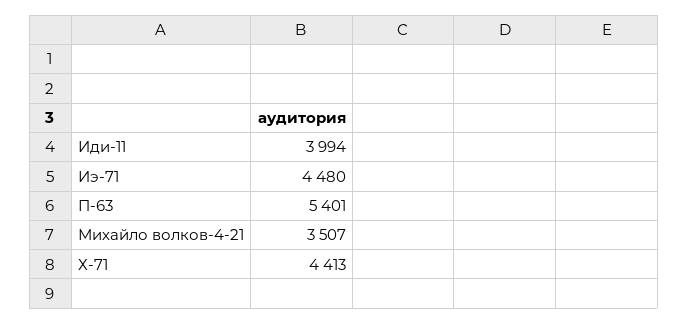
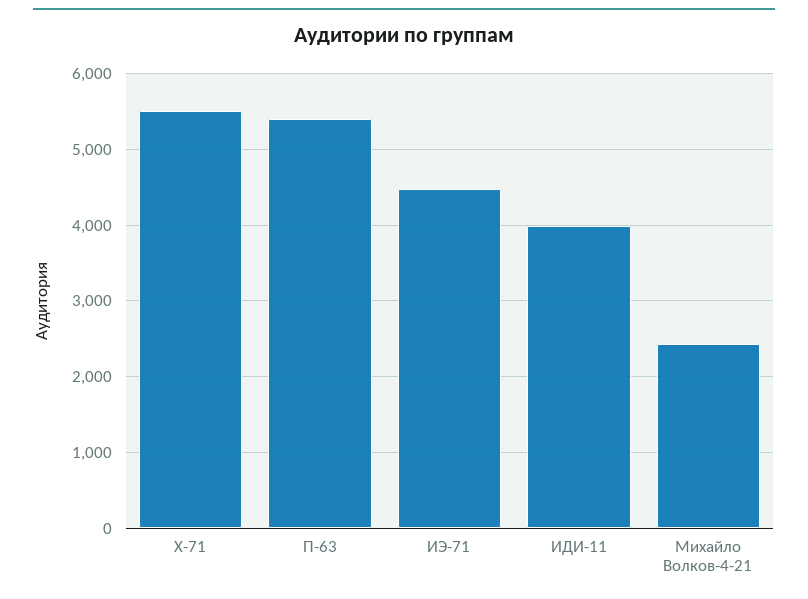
Михайло волков-4-21: 3507 -> 2400
Х-71: 4413 -> 5500

